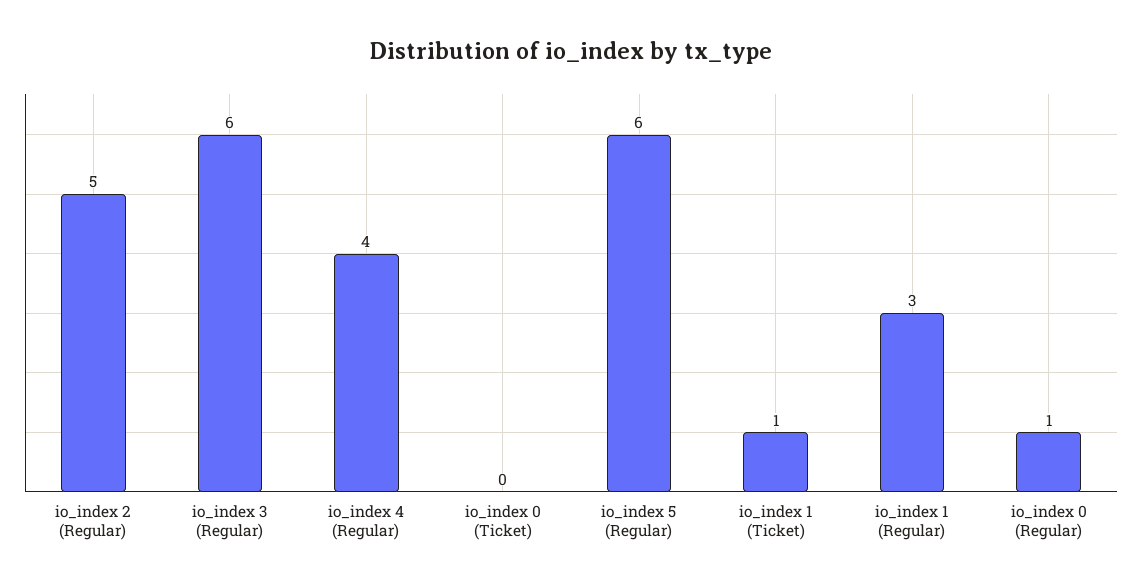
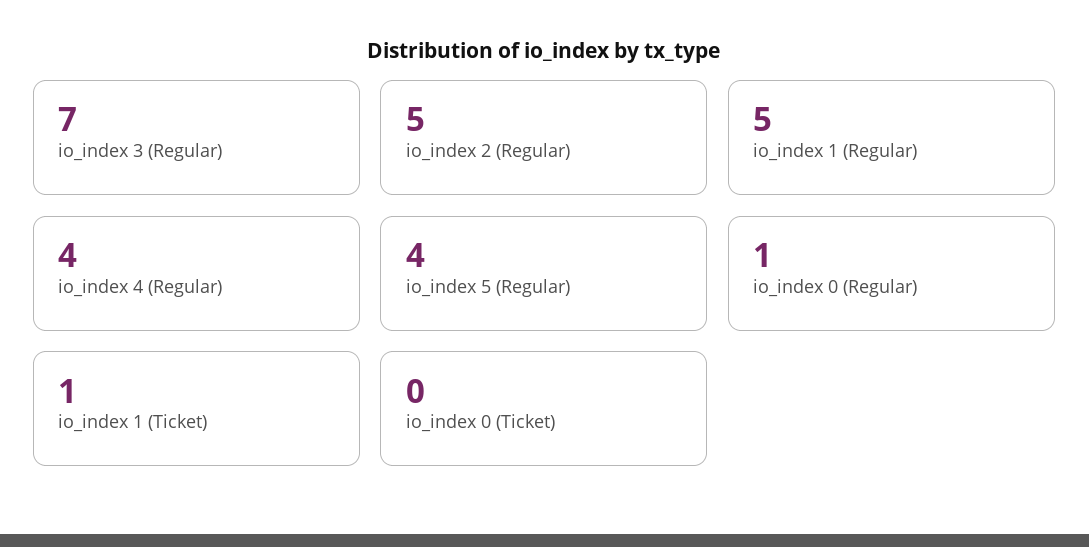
io_index 3 (Regular): 6 -> 7
io_index 5 (Regular): 6 -> 4
io_index 1 (Regular): 3 -> 5

